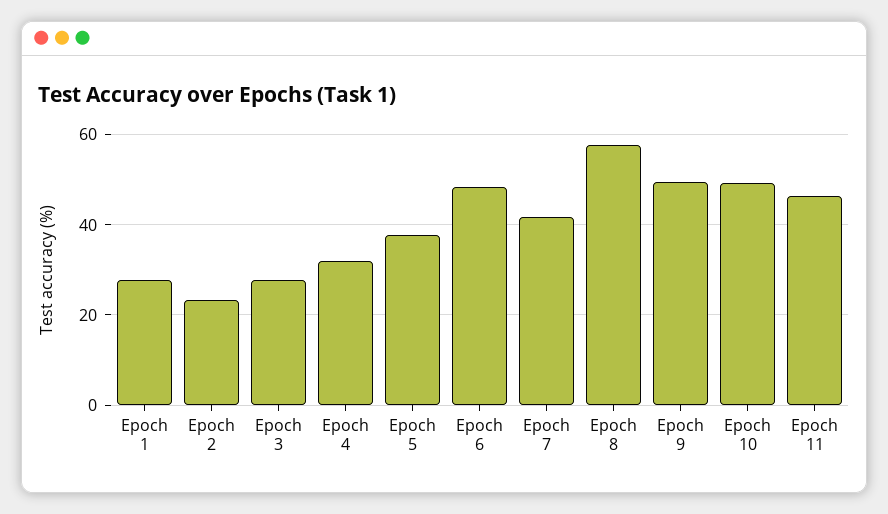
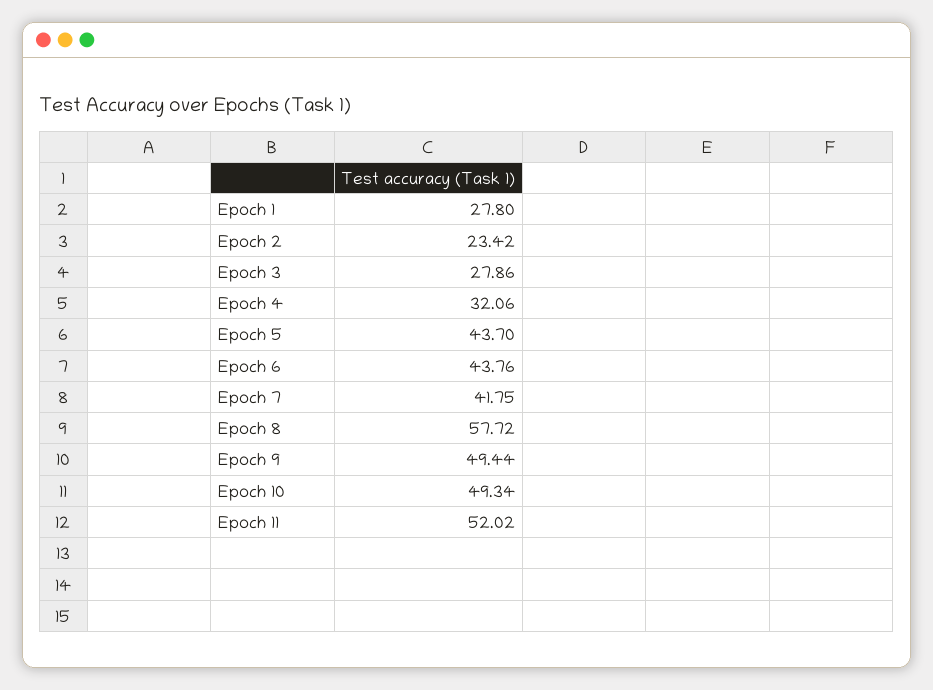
Epoch 5: 38 -> 43.7
Epoch 6: 48 -> 43.76
Epoch 11: 46 -> 52.02

